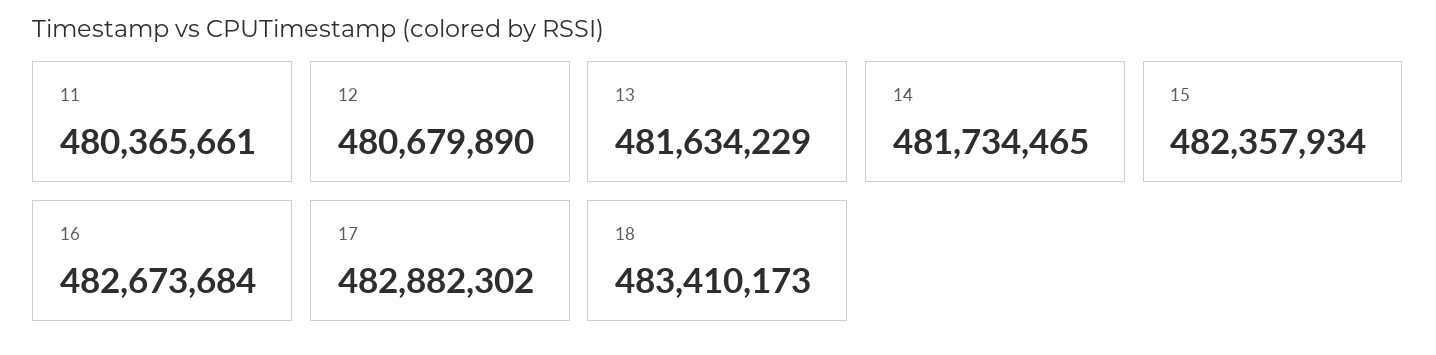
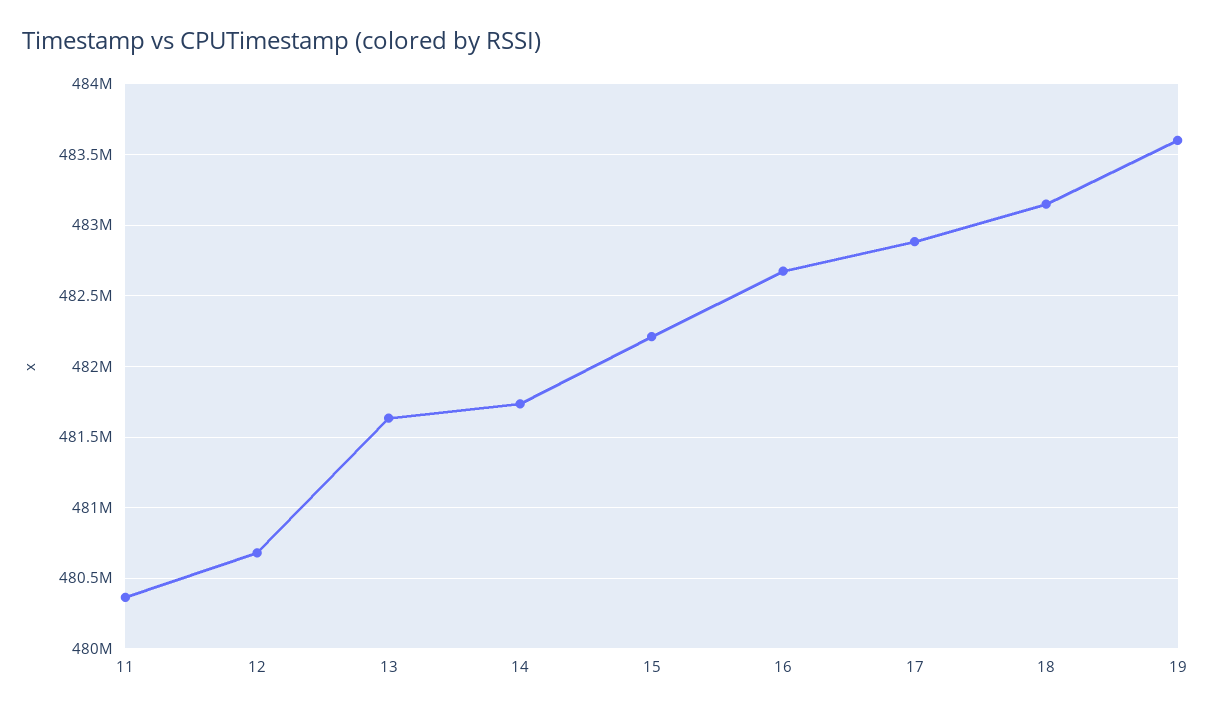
15: 482357934 -> 482200000
18: 483410173 -> 483150000
19: none -> 483600000

